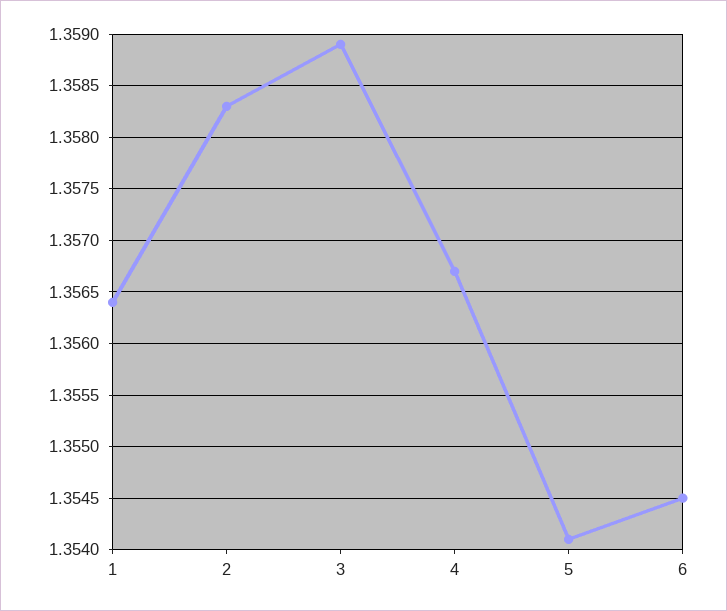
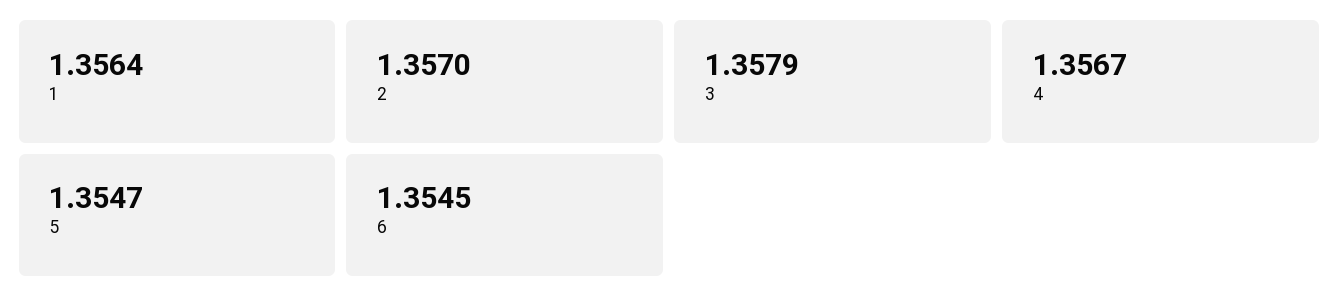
2: 1.3583 -> 1.357
3: 1.3589 -> 1.3579
5: 1.3541 -> 1.3547

